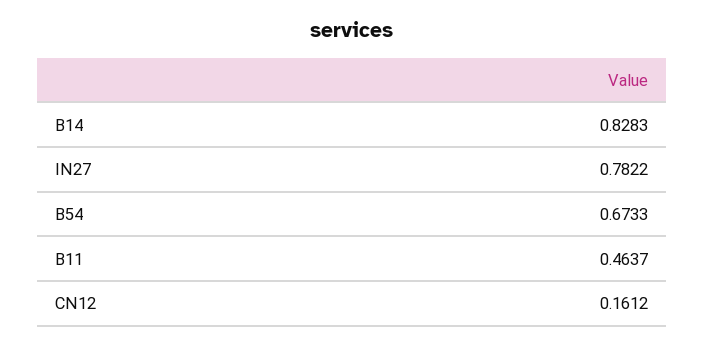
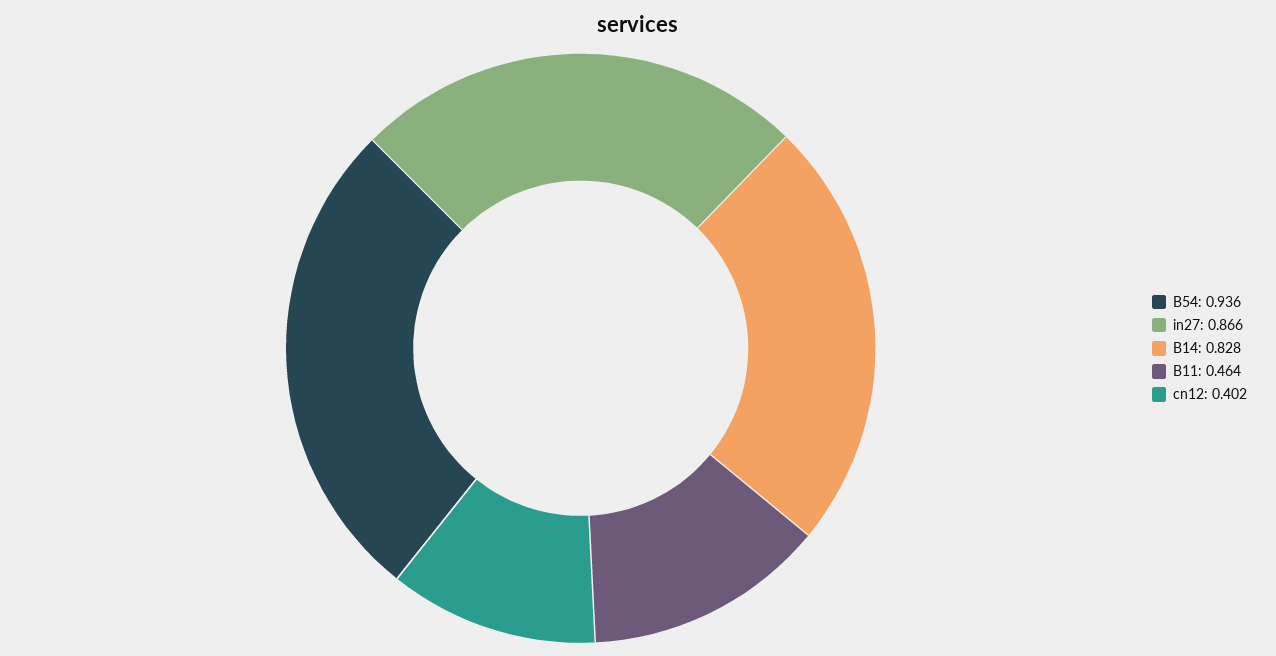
IN27: 0.7822 -> 0.866
B54: 0.6733 -> 0.936
CN12: 0.1612 -> 0.402

